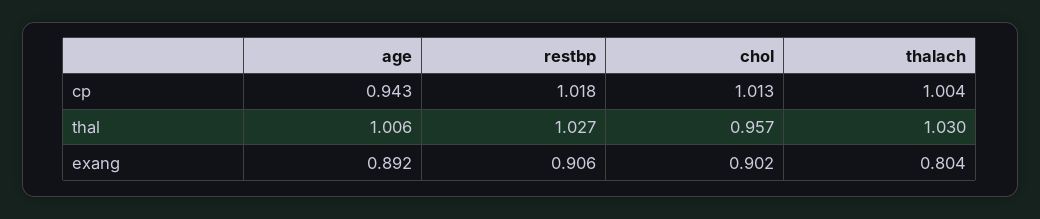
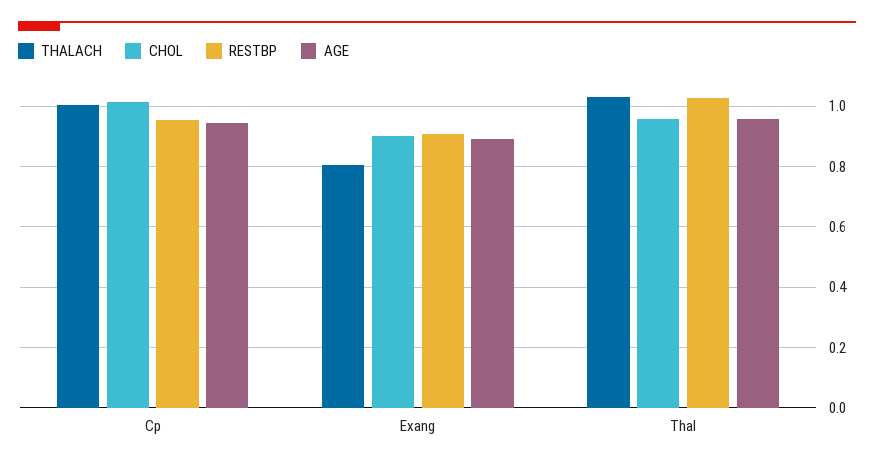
restbp, cp: 1.018 -> 0.96
age, thal: 1.006 -> 0.96

